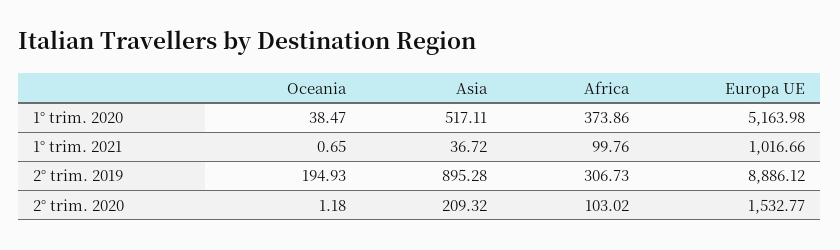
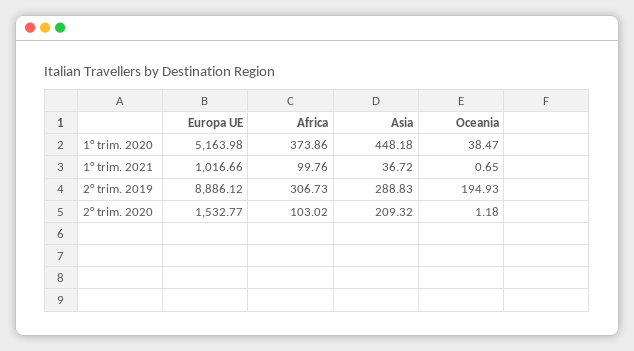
Asia, 1° trim. 2020: 517.11 -> 448.18
Asia, 2° trim. 2019: 895.28 -> 288.83

